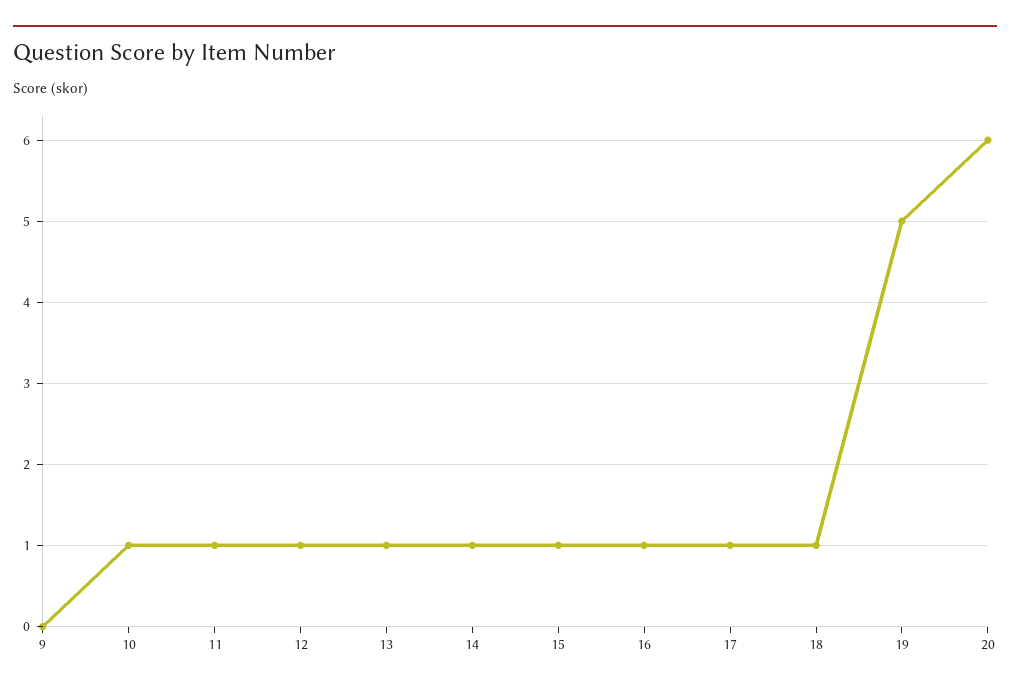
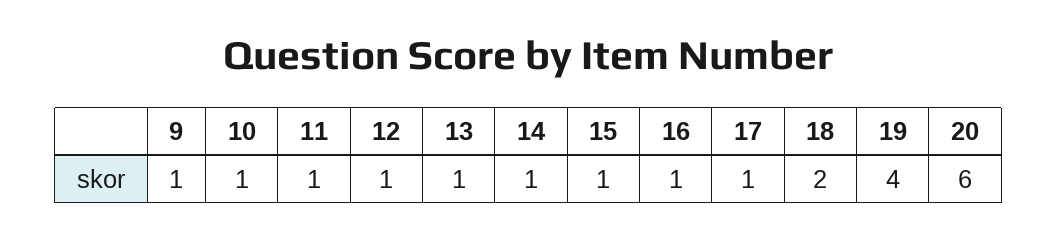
9: 0 -> 1
18: 1 -> 2
19: 5 -> 4

